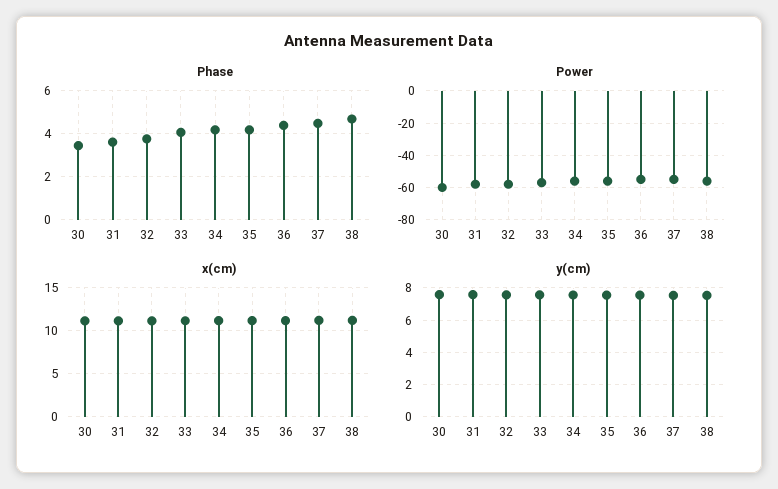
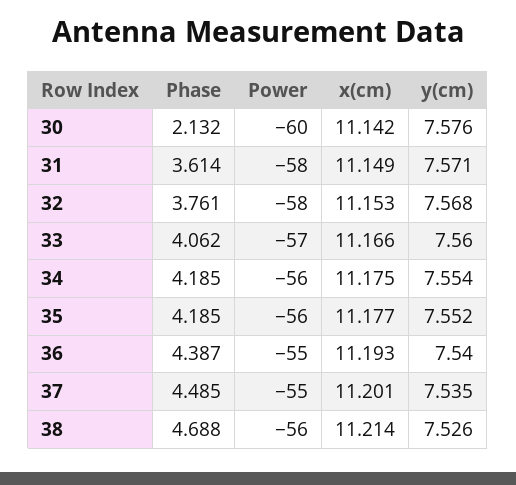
Phase, 30: 3.5 -> 2.132

